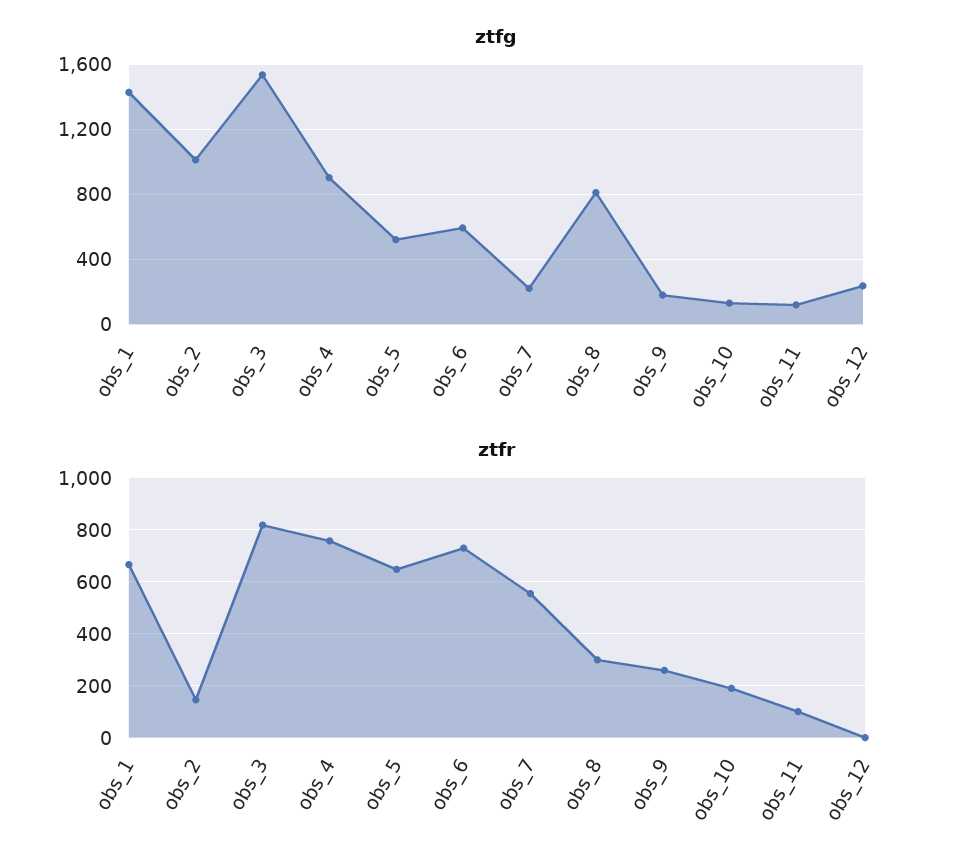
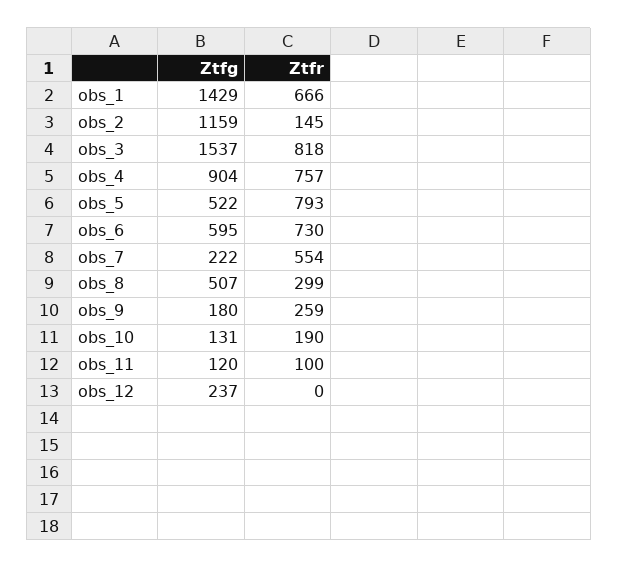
ztfg, obs_2: 1000 -> 1159
ztfg, obs_8: 800 -> 507
ztfr, obs_5: 650 -> 793

